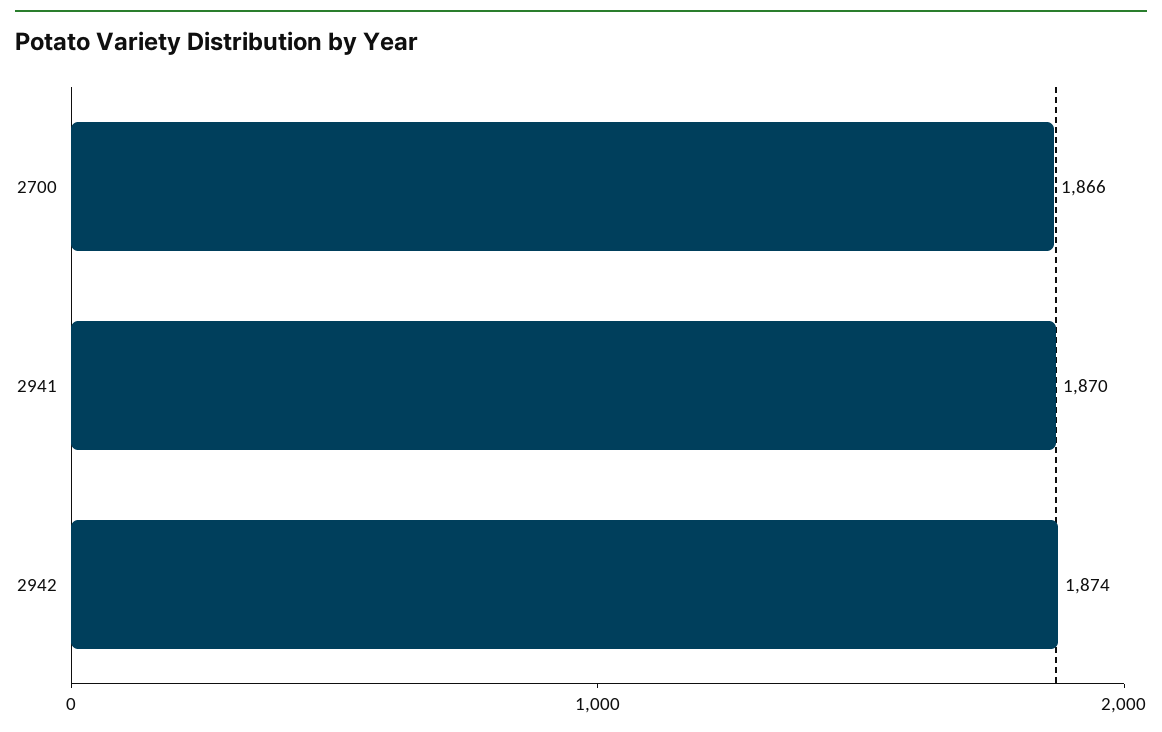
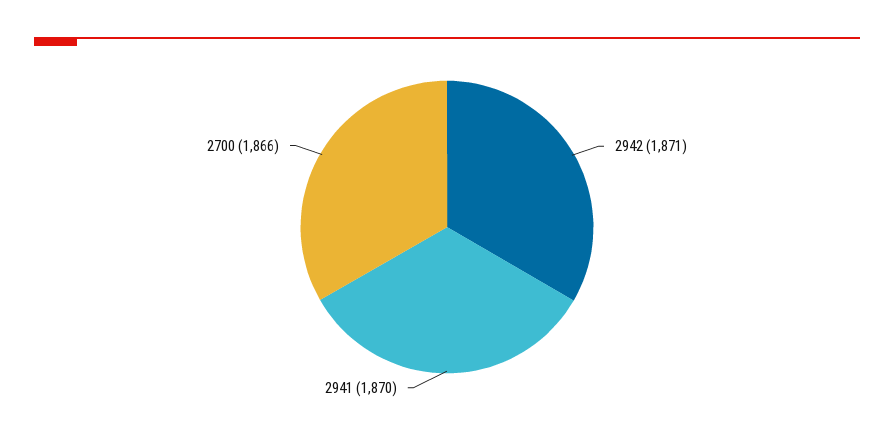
2942: 1874 -> 1871

